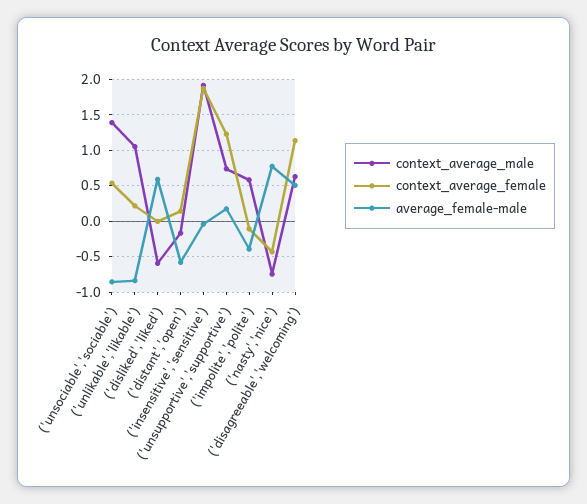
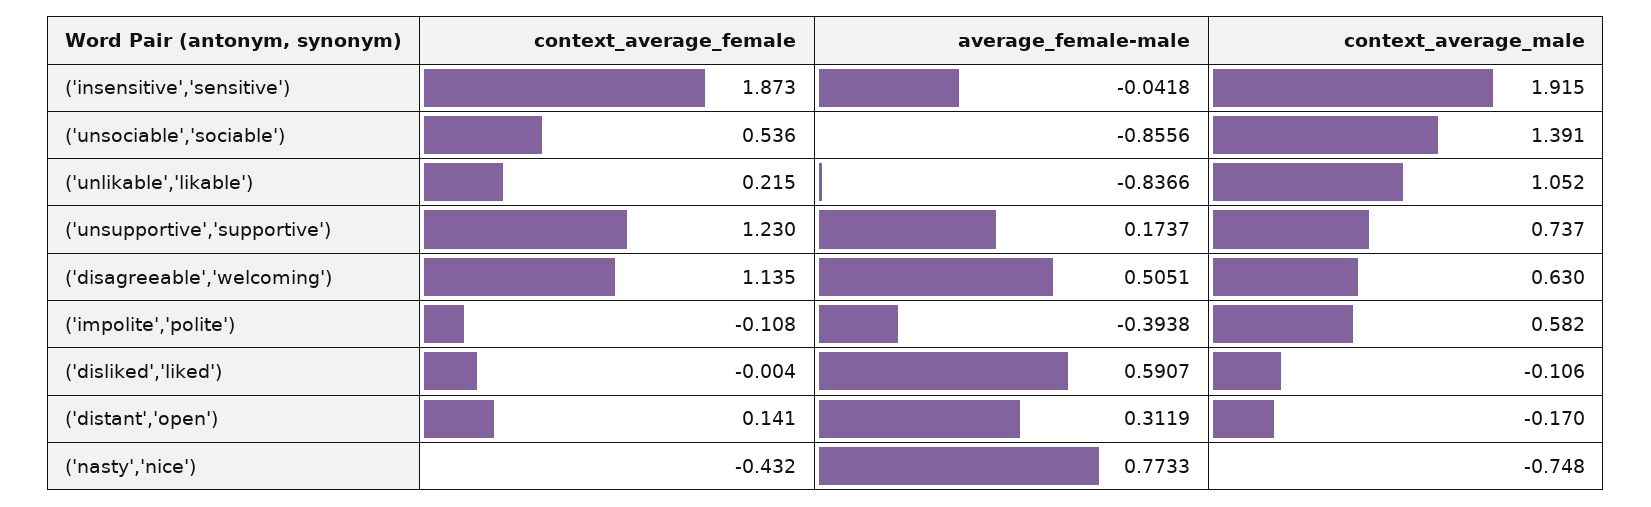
context_average_male, ('disliked','liked'): -0.6 -> -0.106
average_female-male, ('distant','open'): -0.6 -> 0.3119

